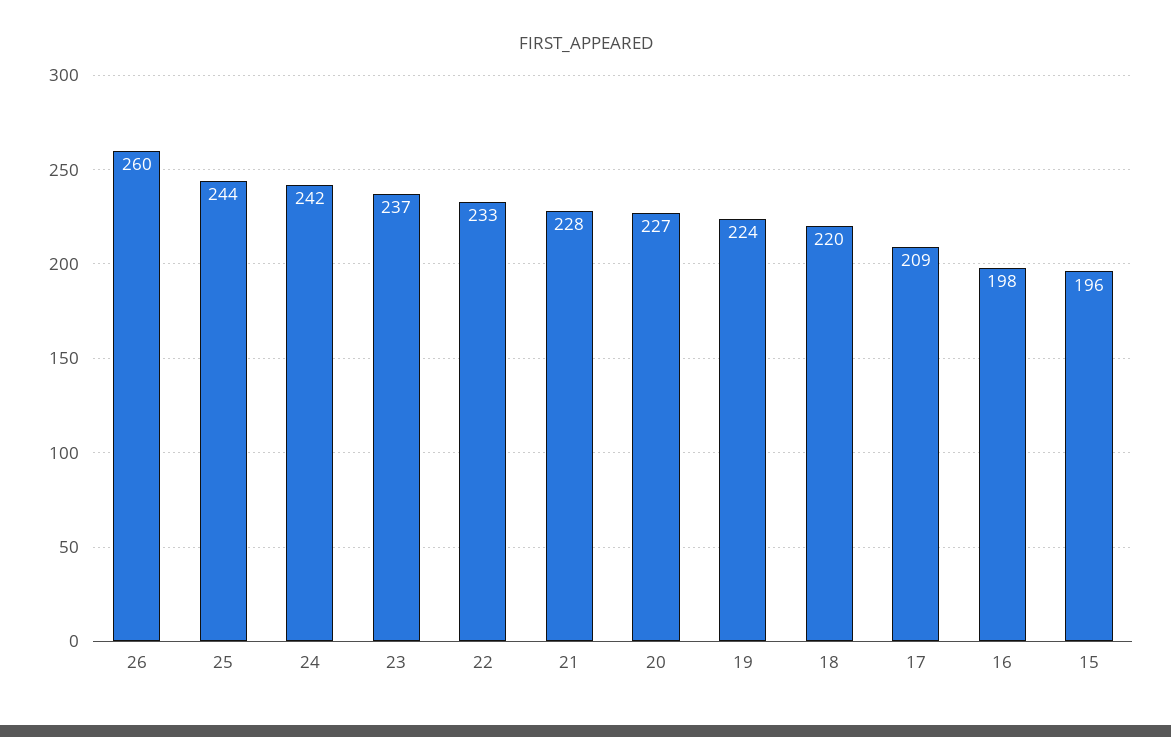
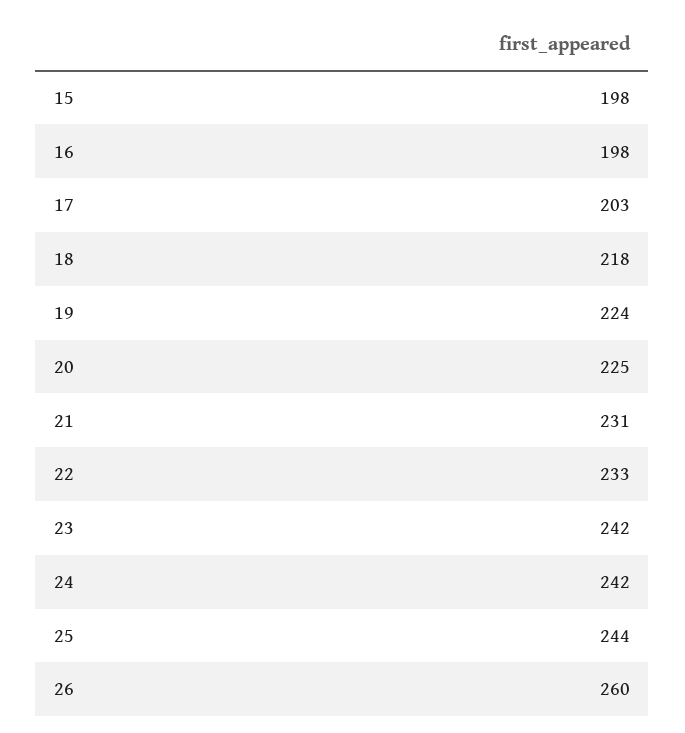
23: 237 -> 242
21: 228 -> 231
20: 227 -> 225
18: 220 -> 218
17: 209 -> 203
15: 196 -> 198

